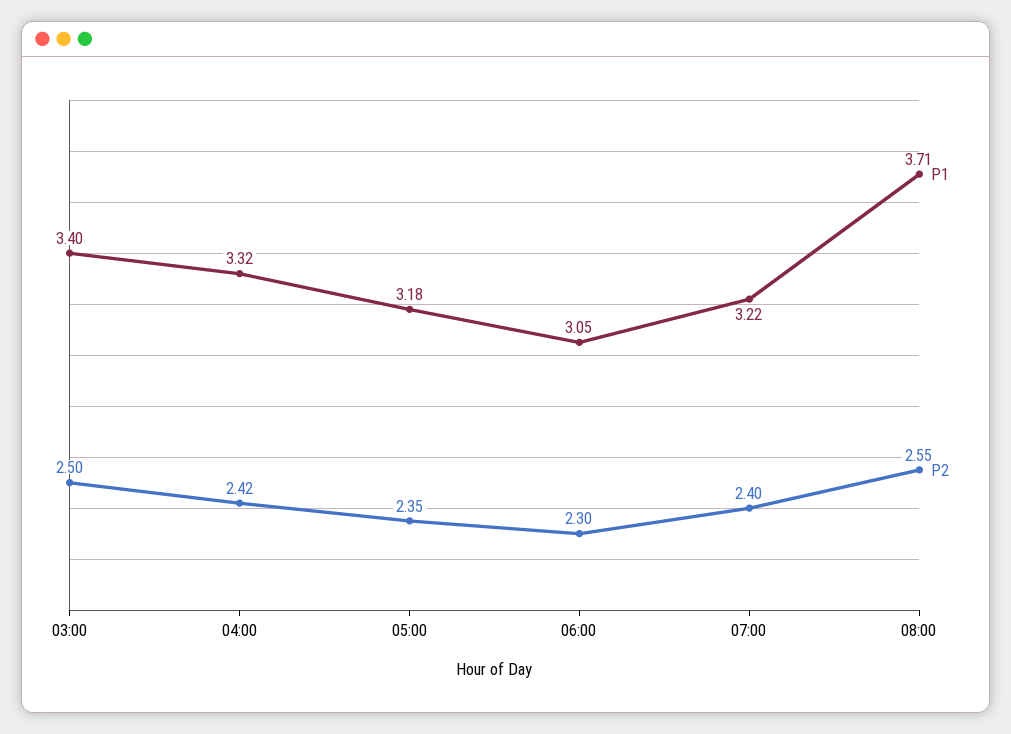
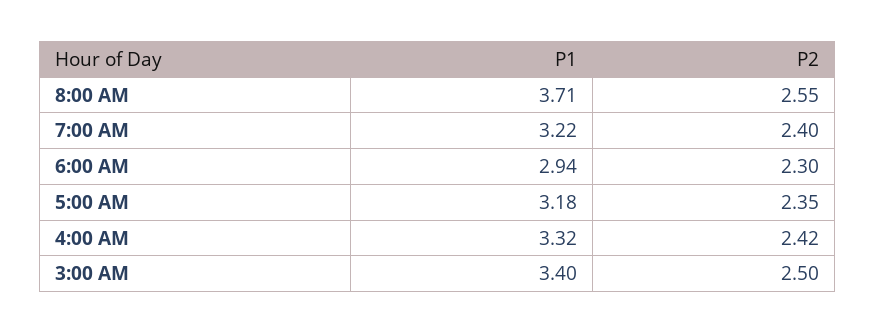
P1, 06:00: 3.05 -> 2.94

